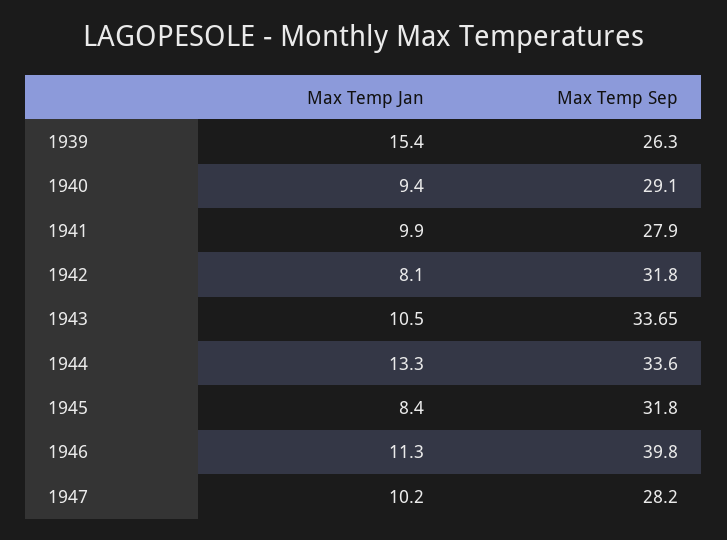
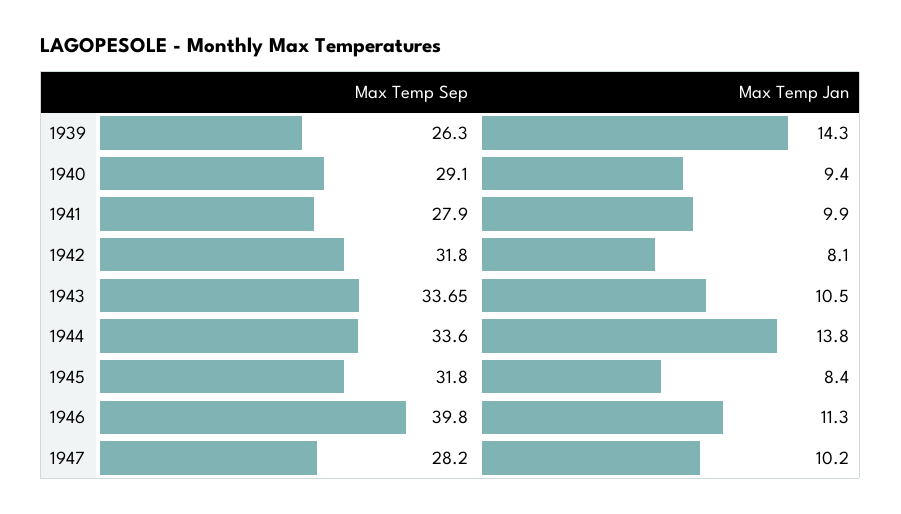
Max Temp Jan, 1939: 15.4 -> 14.3
Max Temp Jan, 1944: 13.3 -> 13.8

